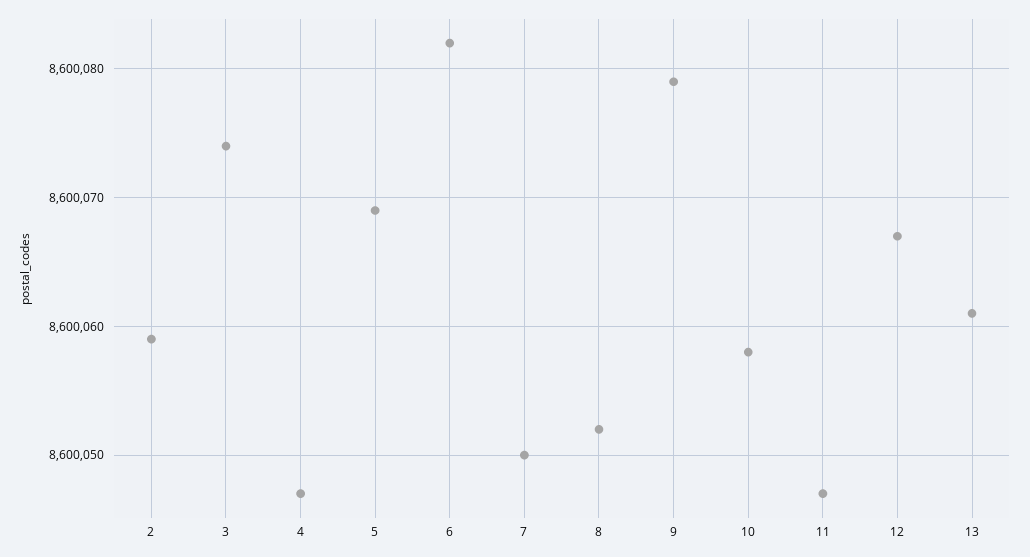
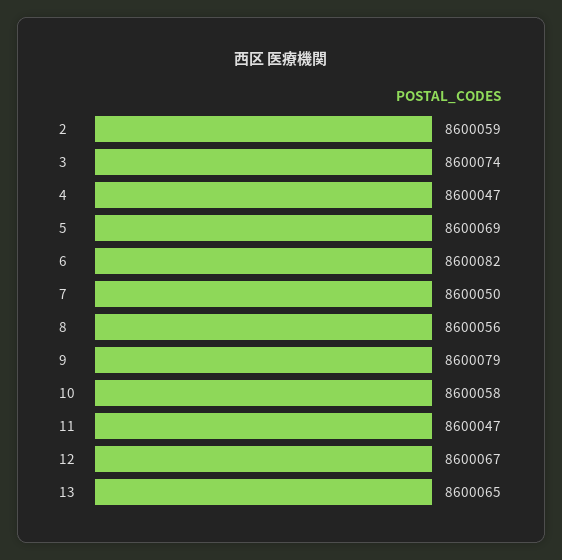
8: 8600052 -> 8600056
13: 8600061 -> 8600065

